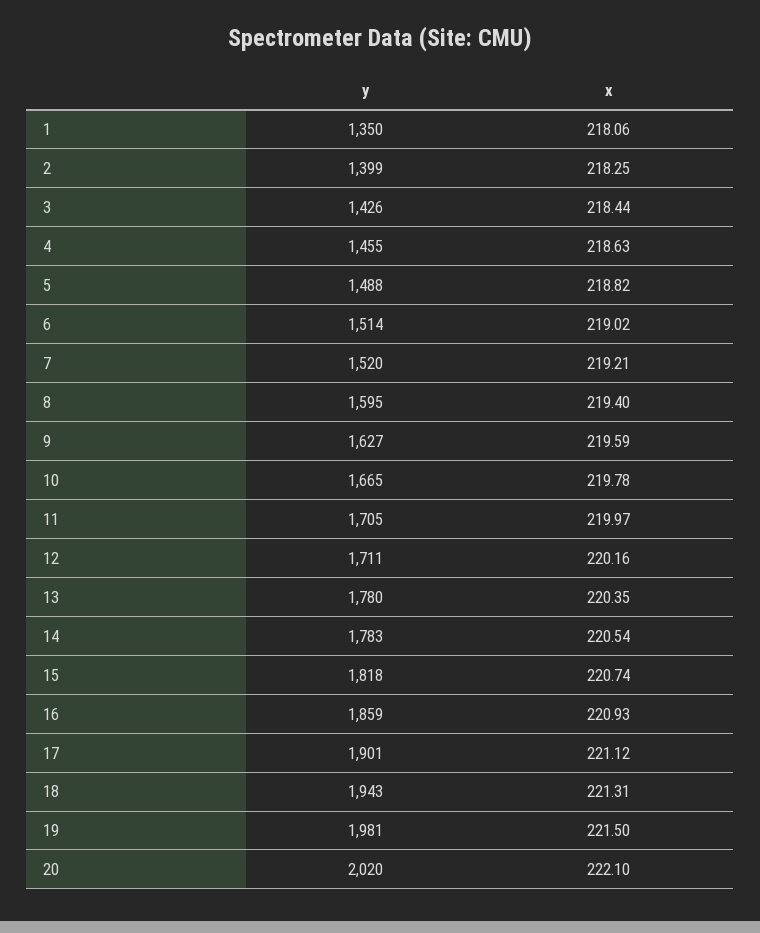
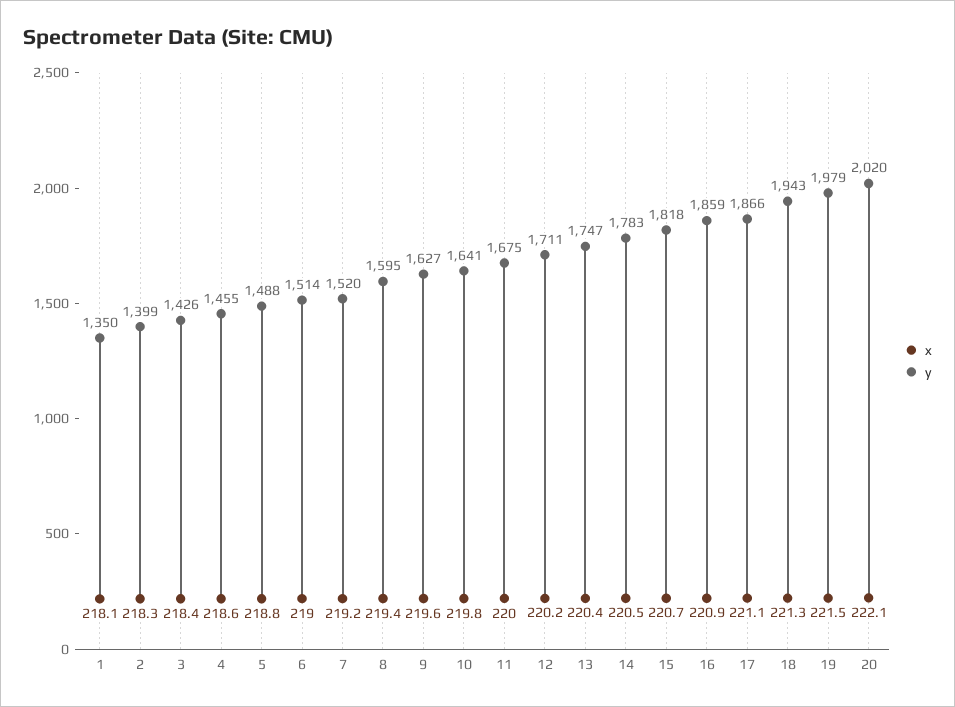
y, 10: 1665 -> 1641
y, 11: 1705 -> 1675
y, 13: 1780 -> 1747
y, 17: 1901 -> 1866
y, 19: 1981 -> 1979

